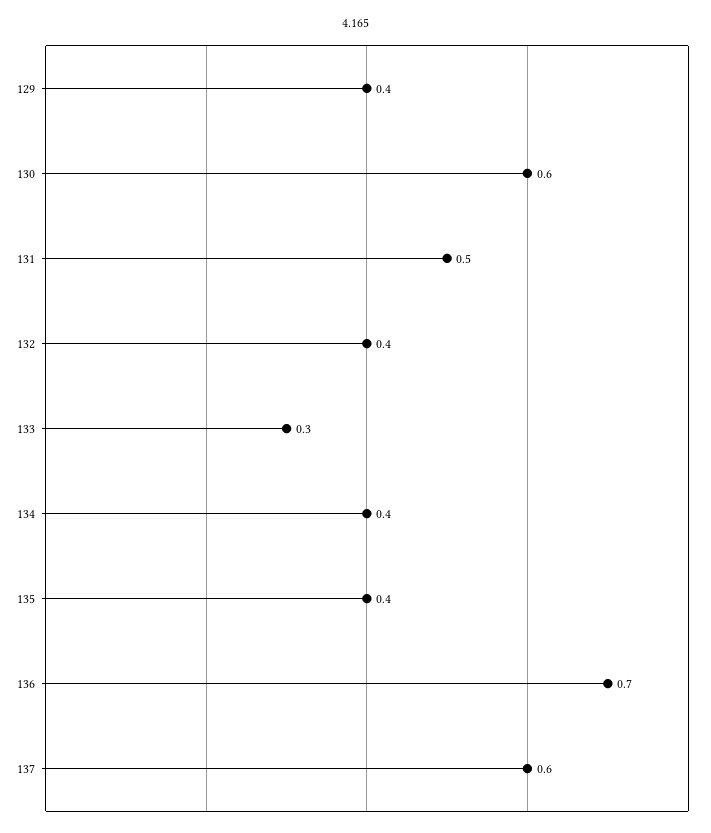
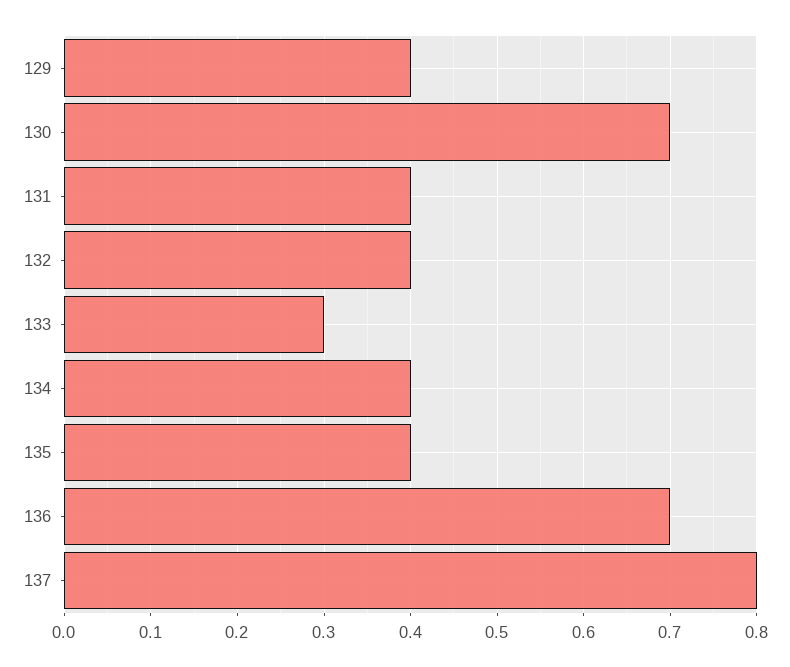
130: 0.6 -> 0.7
131: 0.5 -> 0.4
137: 0.6 -> 0.8

